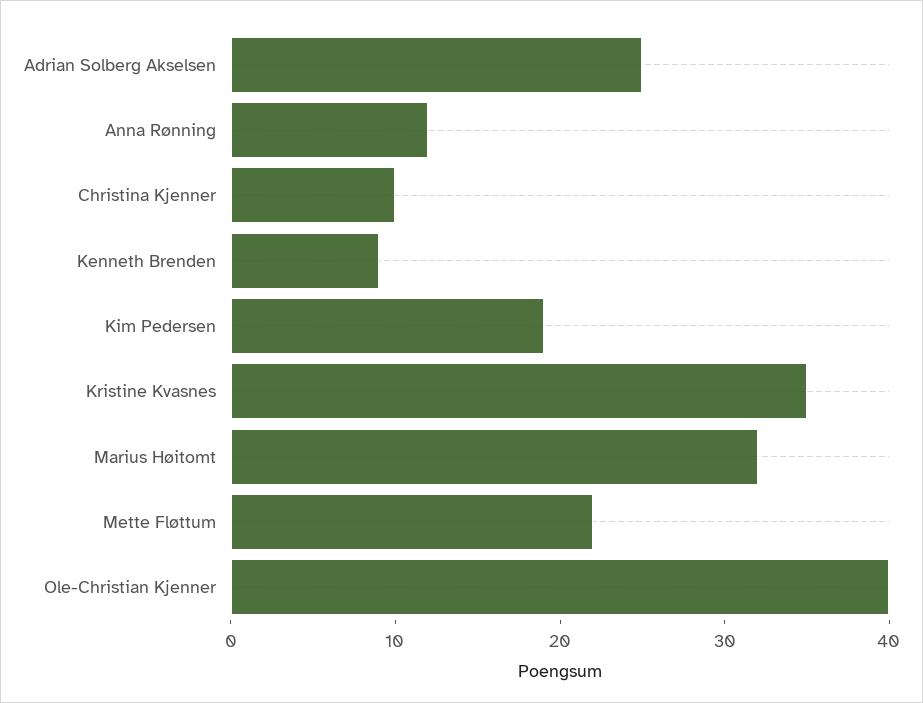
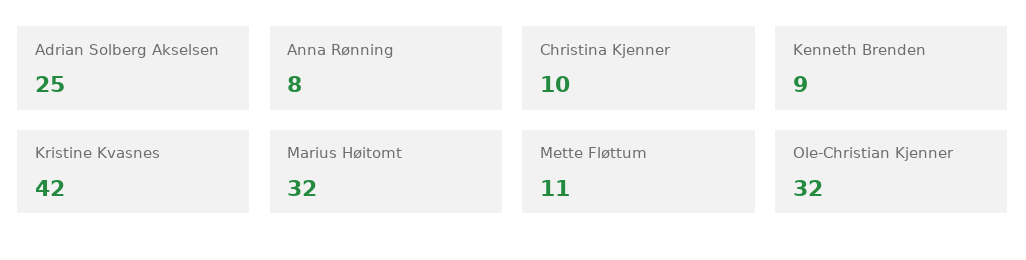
Anna Rønning: 12 -> 8
Kim Pedersen: 19 -> none
Kristine Kvasnes: 35 -> 42
Mette Fløttum: 22 -> 11
Ole-Christian Kjenner: 40 -> 32

